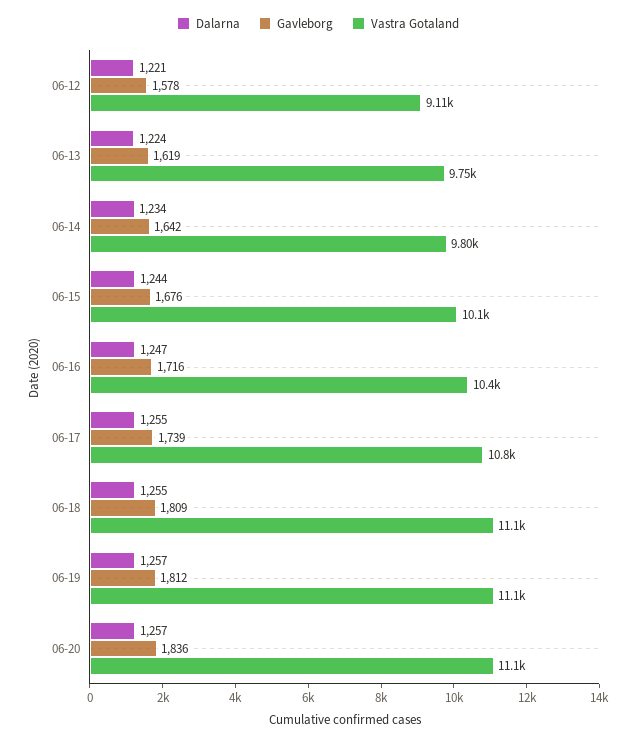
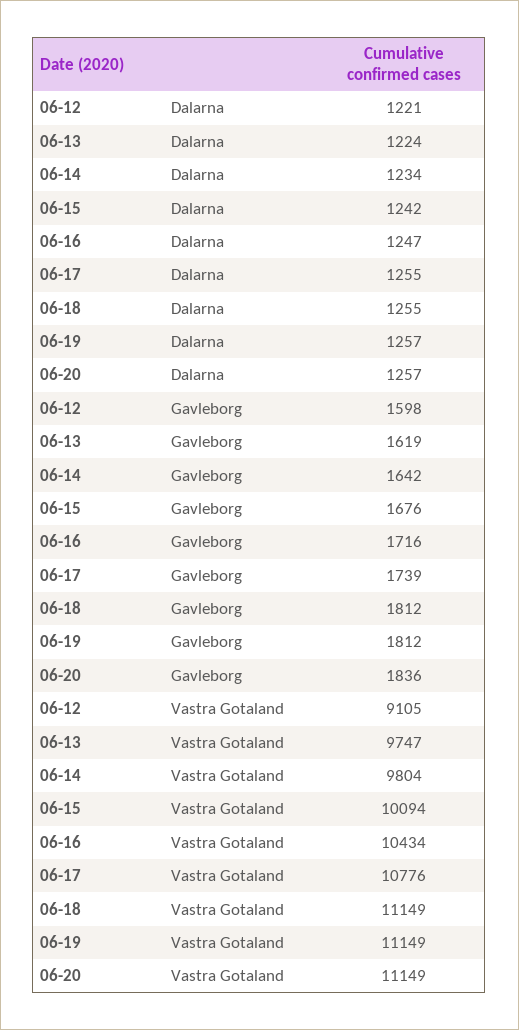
Gavleborg, 06-12: 1578 -> 1598
Dalarna, 06-15: 1244 -> 1242
Gavleborg, 06-18: 1809 -> 1812

